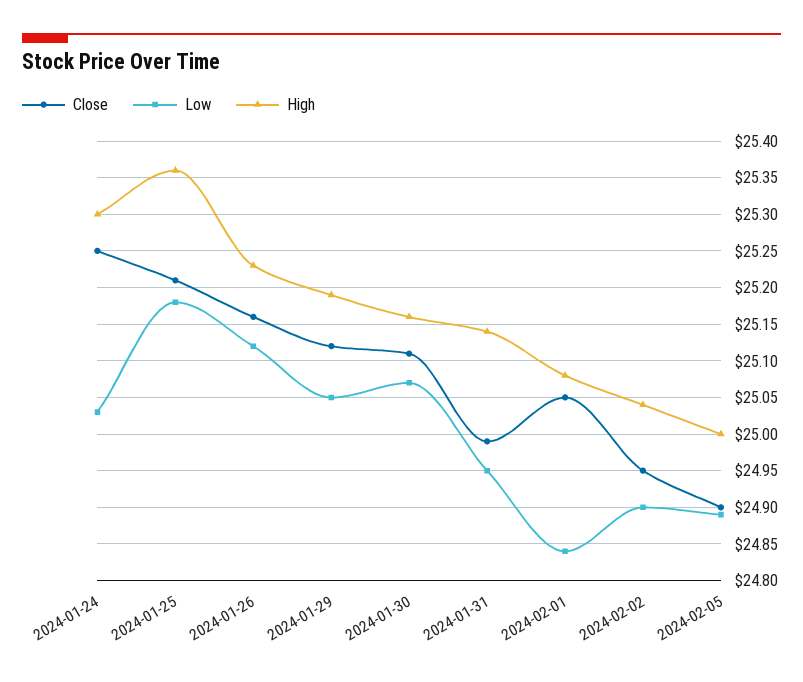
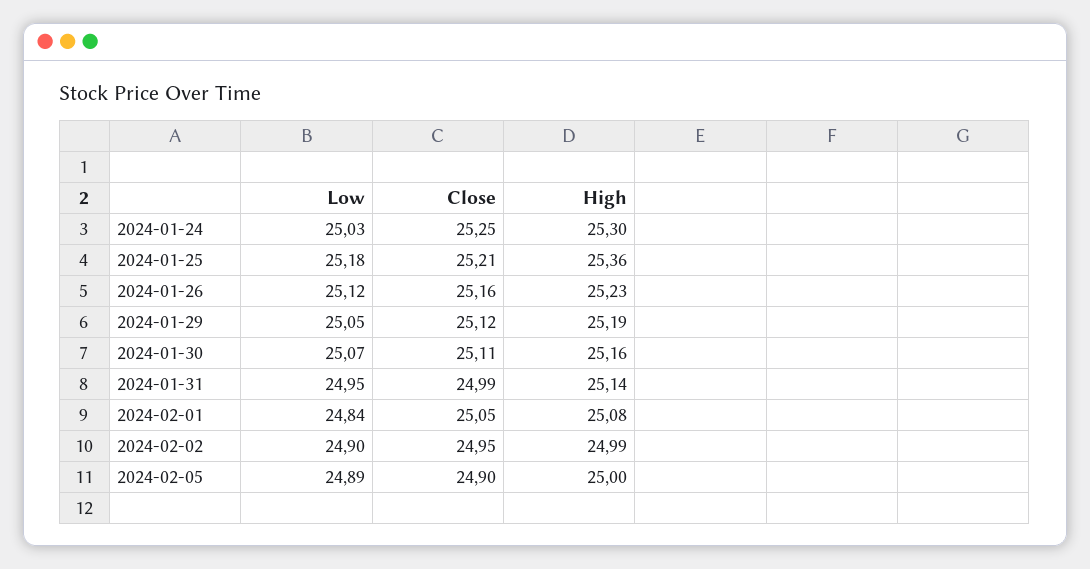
High, 2024-02-02: 25.04 -> 24.99

